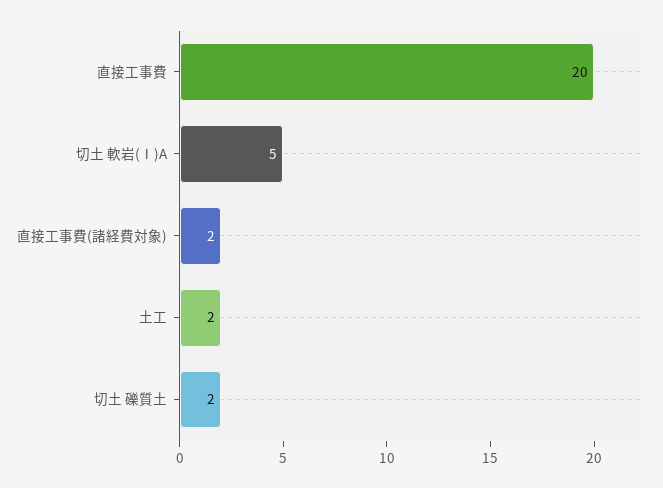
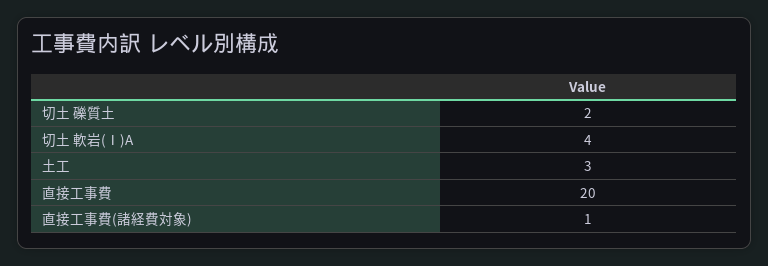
切土 軟岩(Ⅰ)A: 5 -> 4
直接工事費(諸経費対象): 2 -> 1
土工: 2 -> 3

